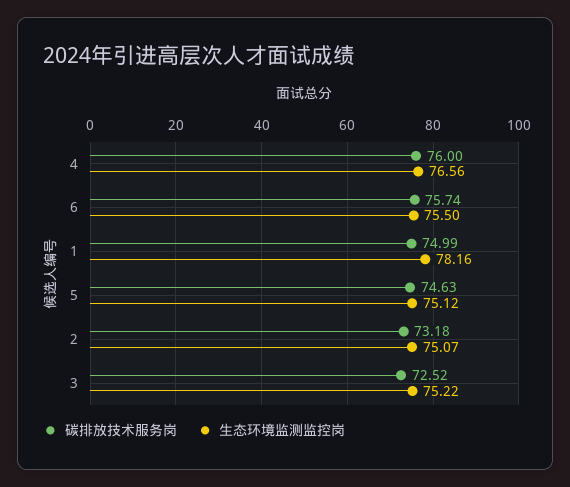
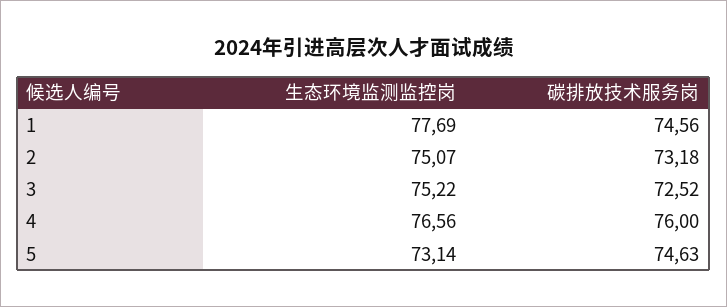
碳排放技术服务岗, 6: 75.74 -> none
生态环境监测监控岗, 6: 75.5 -> none
碳排放技术服务岗, 1: 74.99 -> 74.56
生态环境监测监控岗, 1: 78.16 -> 77.69
生态环境监测监控岗, 5: 75.12 -> 73.14

